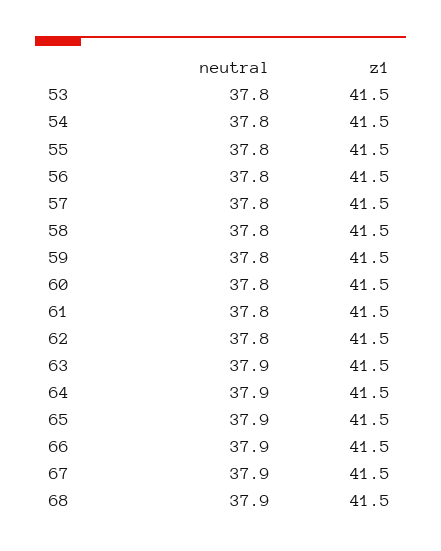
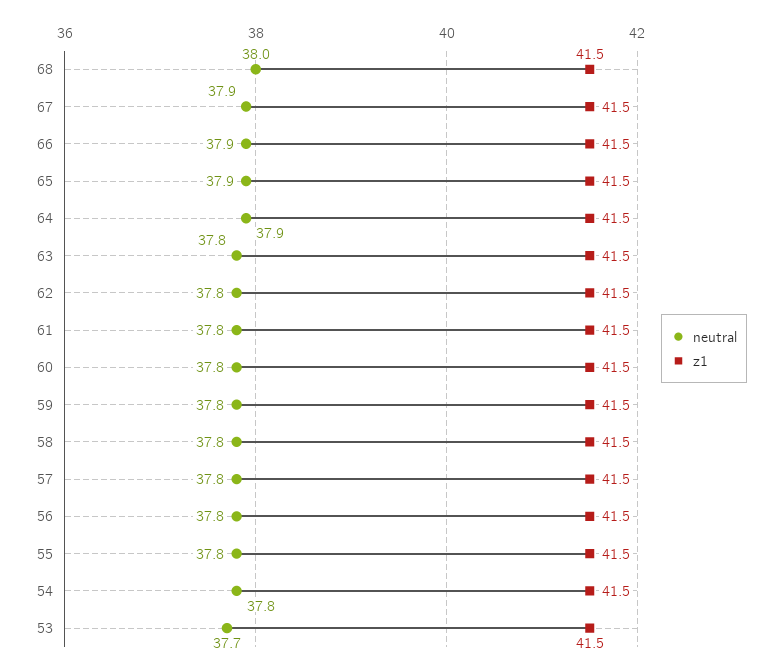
neutral, 53: 37.8 -> 37.7
neutral, 63: 37.9 -> 37.8
neutral, 68: 37.9 -> 38

